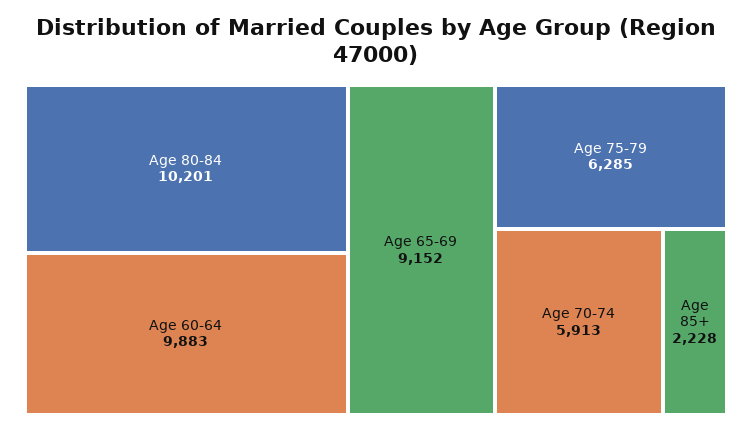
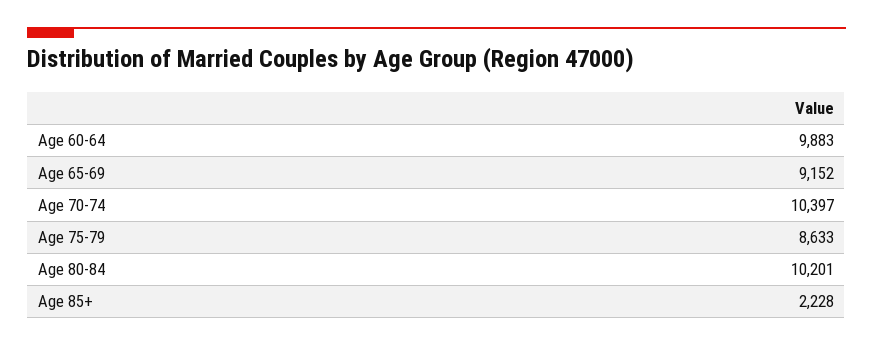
Age 75-79: 6285 -> 8633
Age 70-74: 5913 -> 10397

